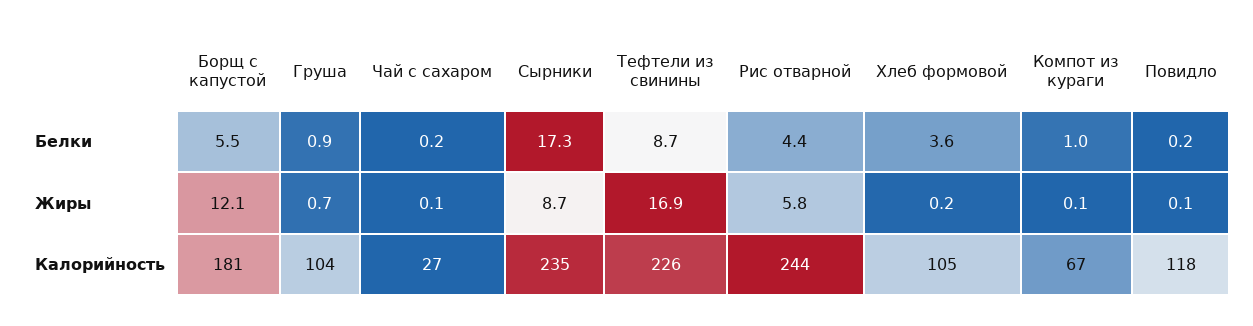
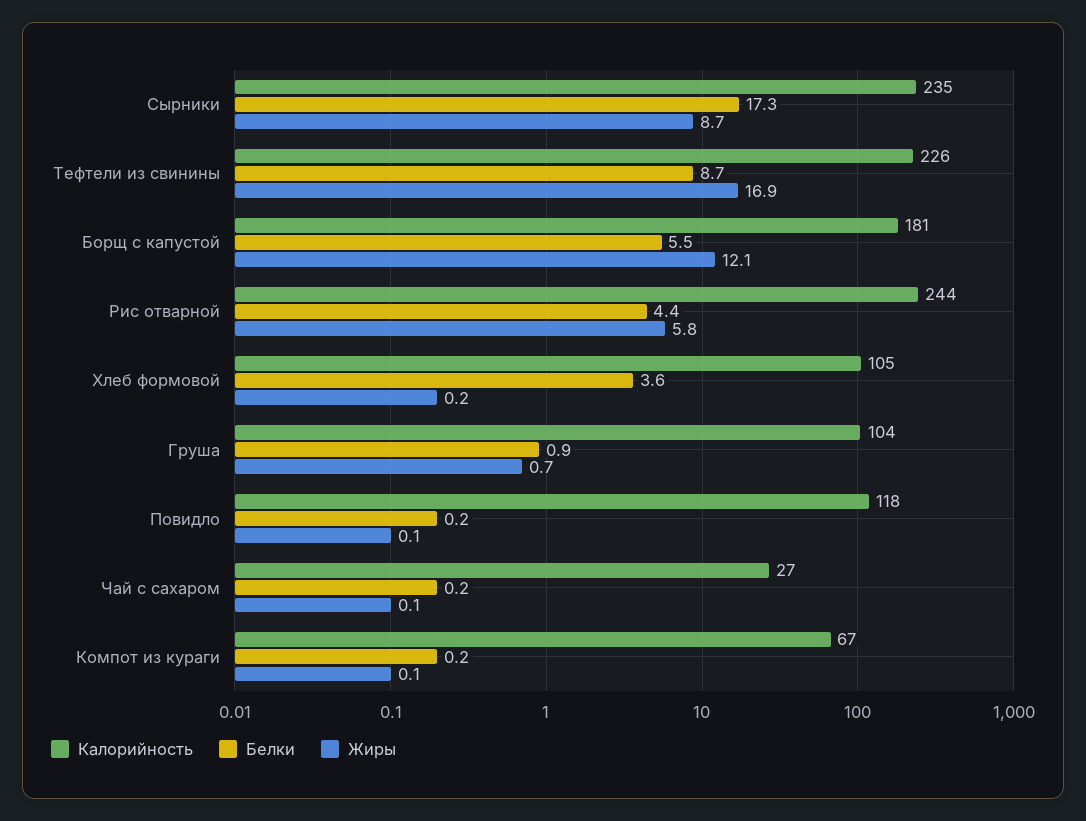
Белки, Компот из кураги: 1 -> 0.2

